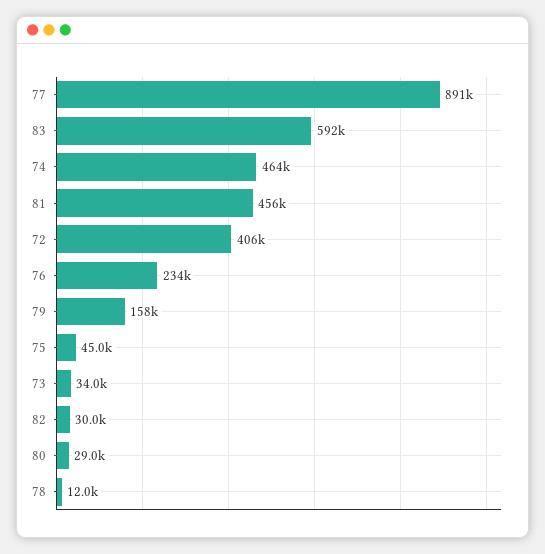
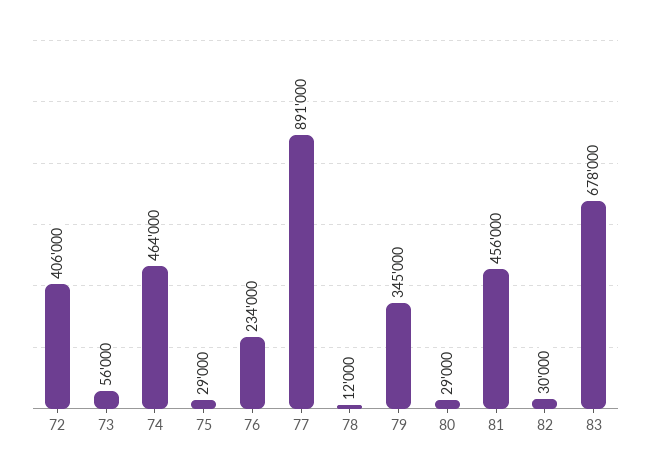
83: 592000 -> 678000
79: 158000 -> 345000
75: 45000 -> 29000
73: 34000 -> 56000

